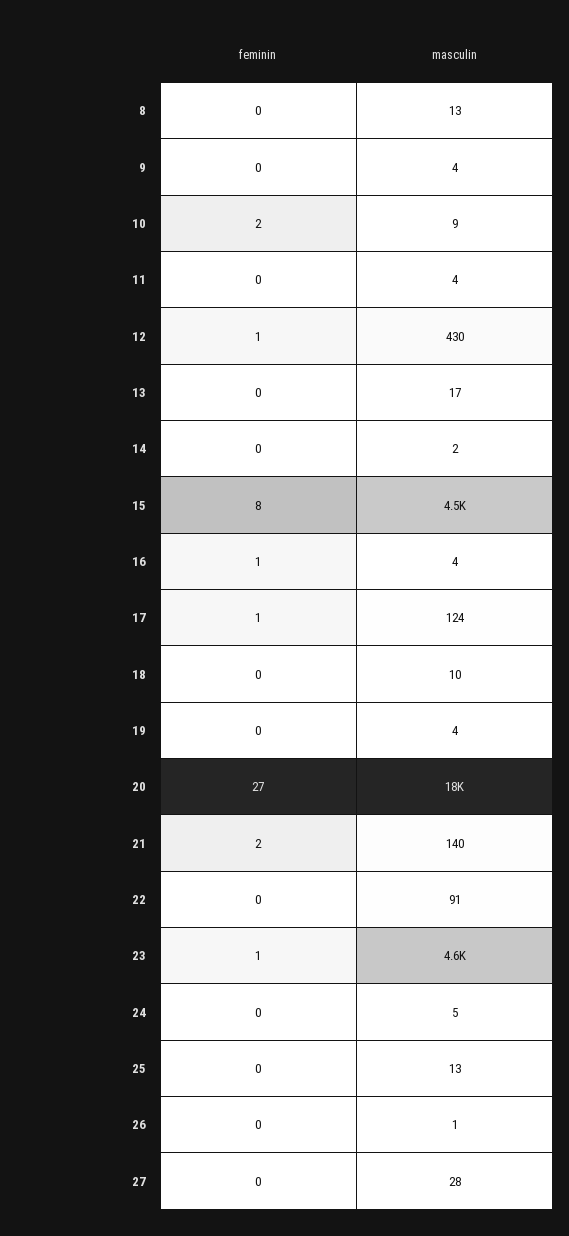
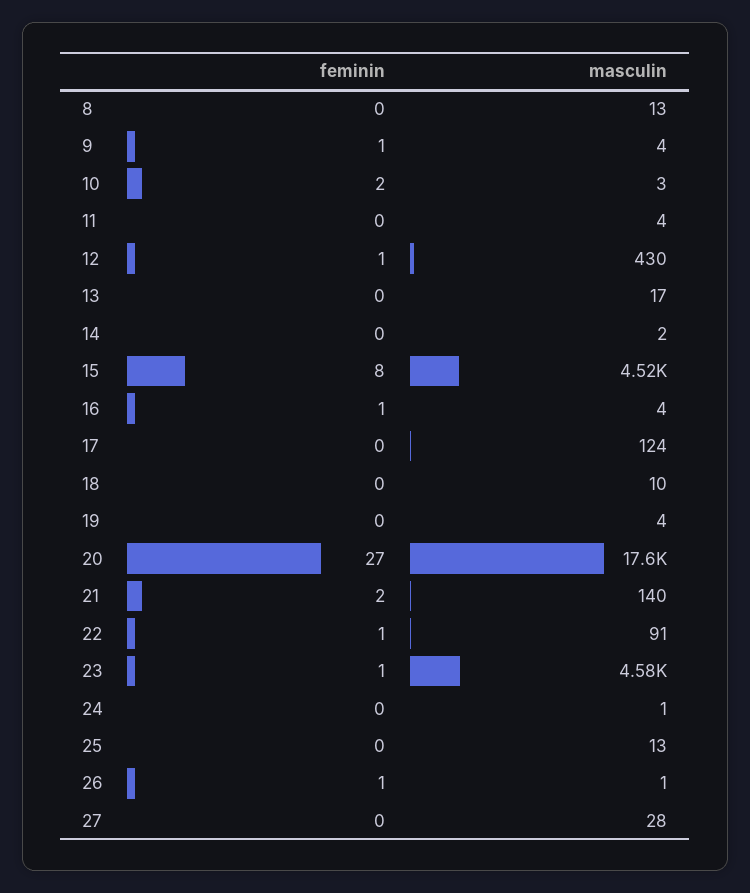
feminin, 9: 0 -> 1
masculin, 10: 9 -> 3
feminin, 17: 1 -> 0
feminin, 22: 0 -> 1
masculin, 24: 5 -> 1
feminin, 26: 0 -> 1

